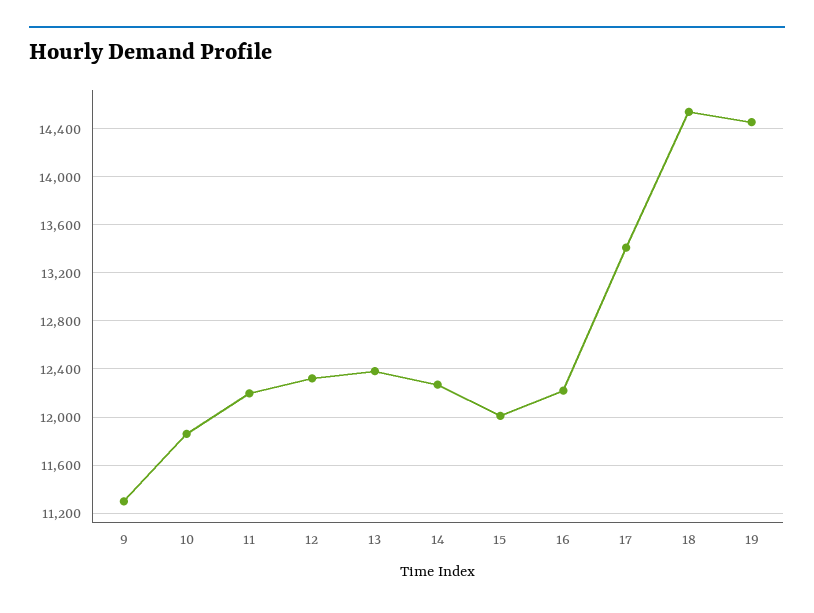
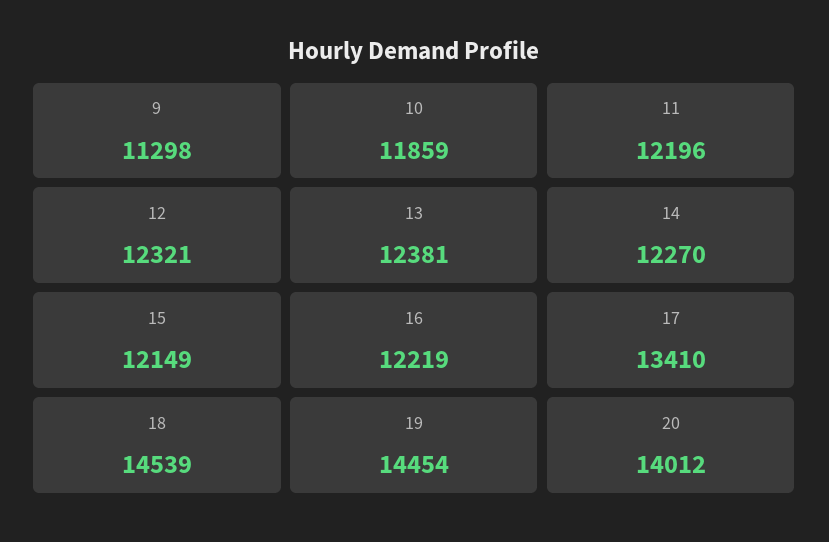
15: 12000 -> 12149
20: none -> 14012

